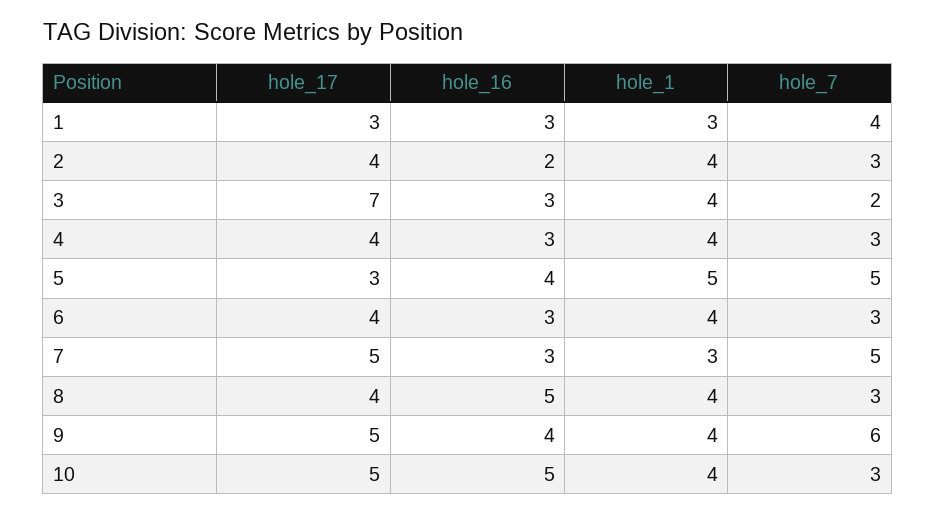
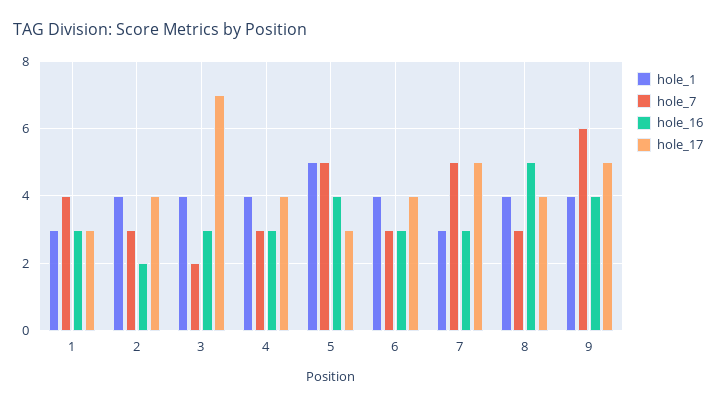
hole_17, 10: 5 -> none
hole_16, 10: 5 -> none
hole_1, 10: 4 -> none
hole_7, 10: 3 -> none

